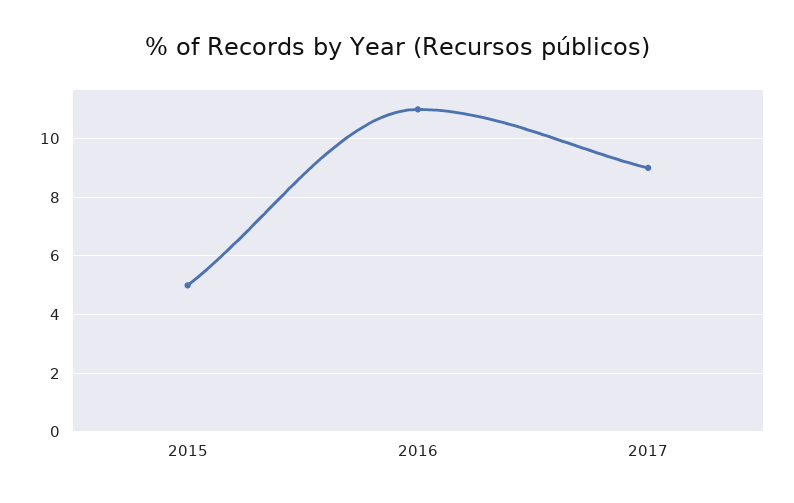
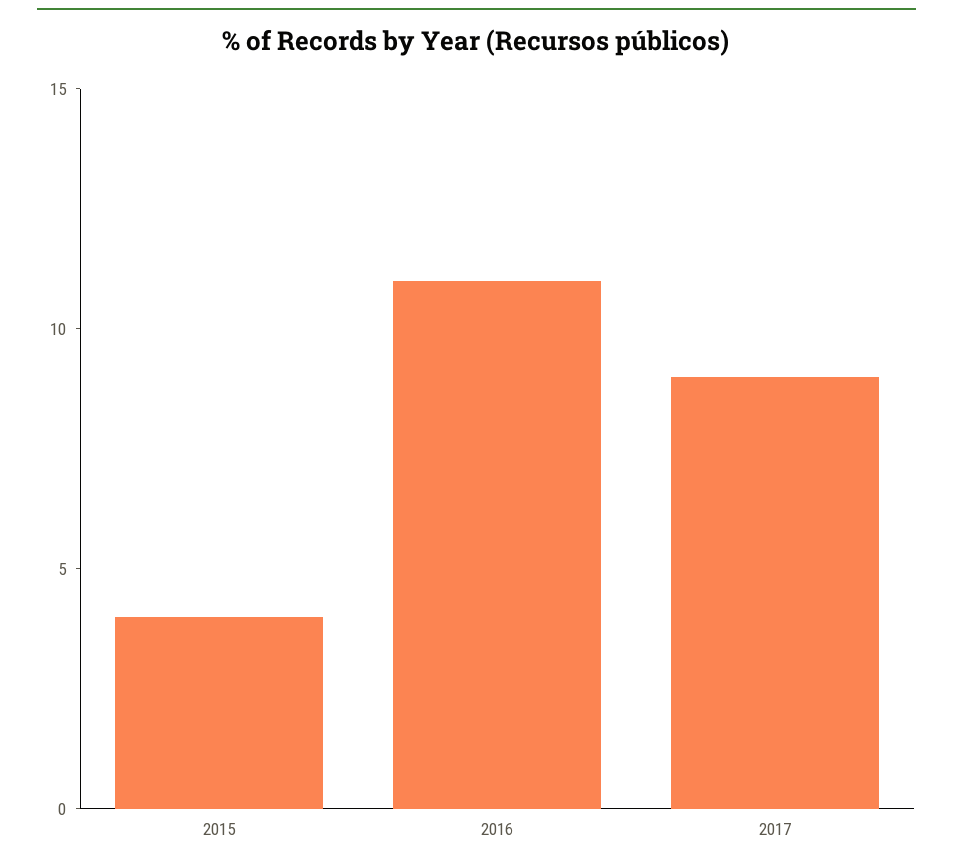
2015: 5 -> 4

